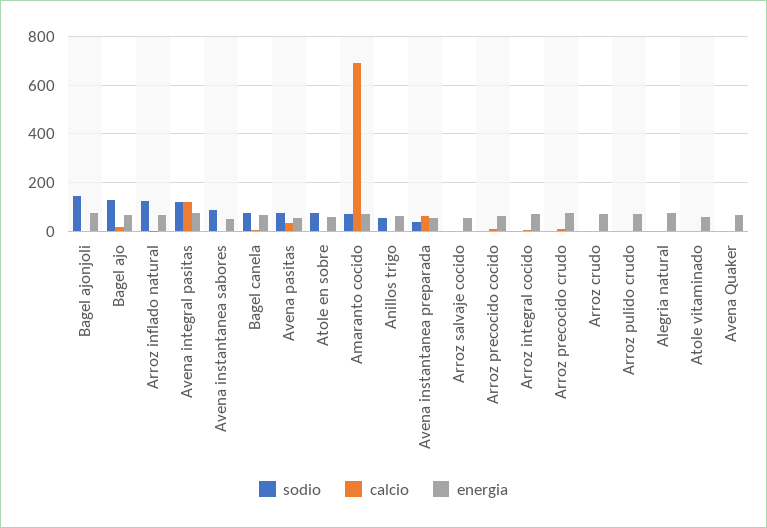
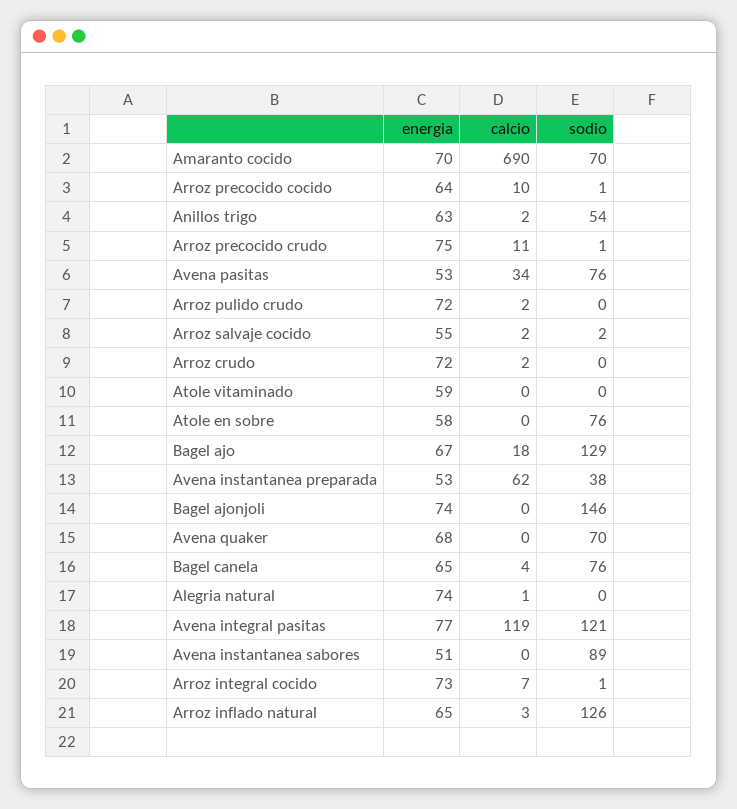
sodio, Avena Quaker: 0 -> 70

